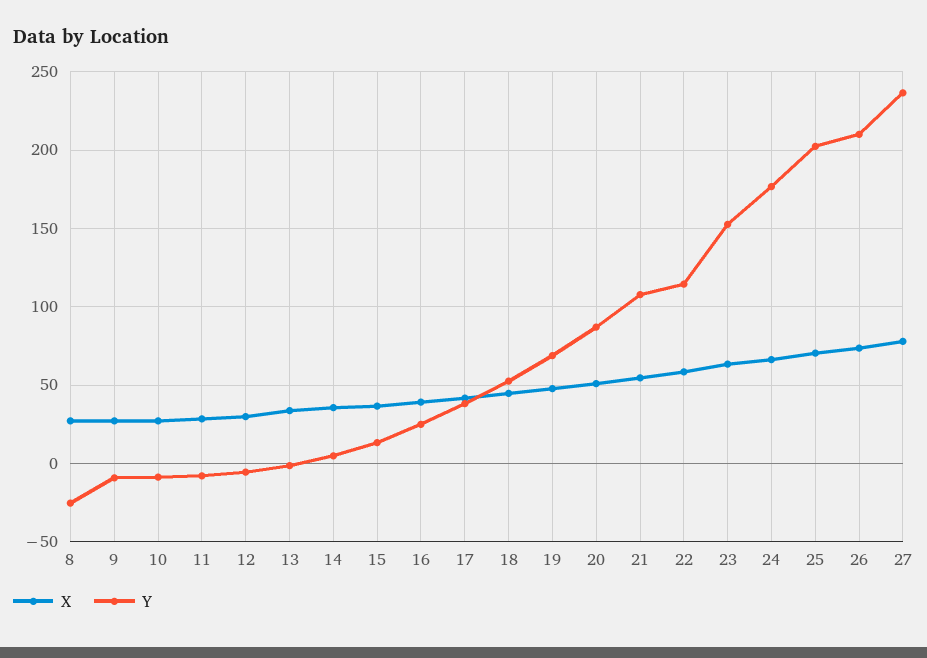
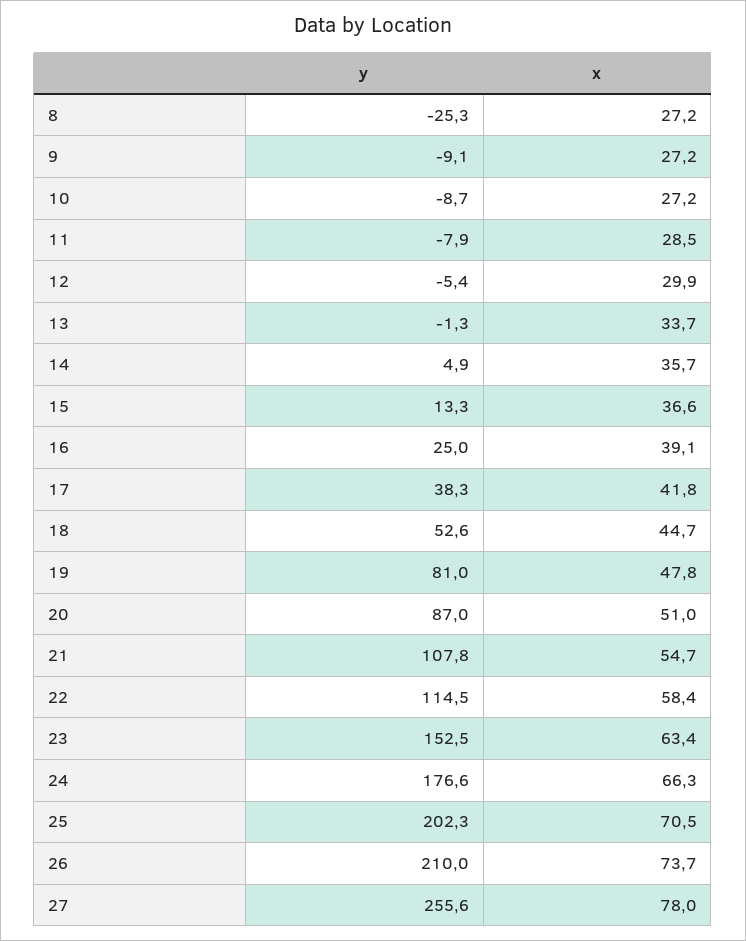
Y, 19: 70 -> 81
Y, 27: 235 -> 255.6

